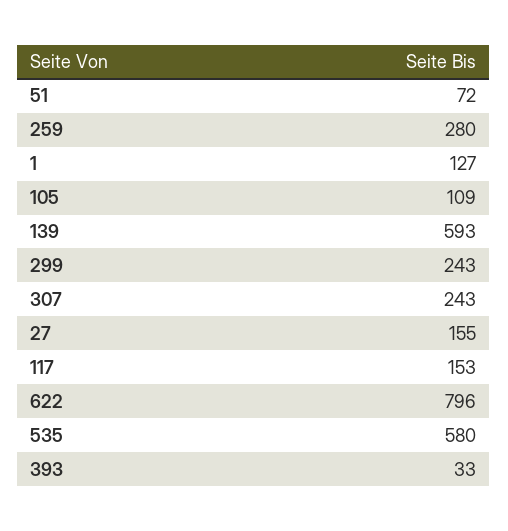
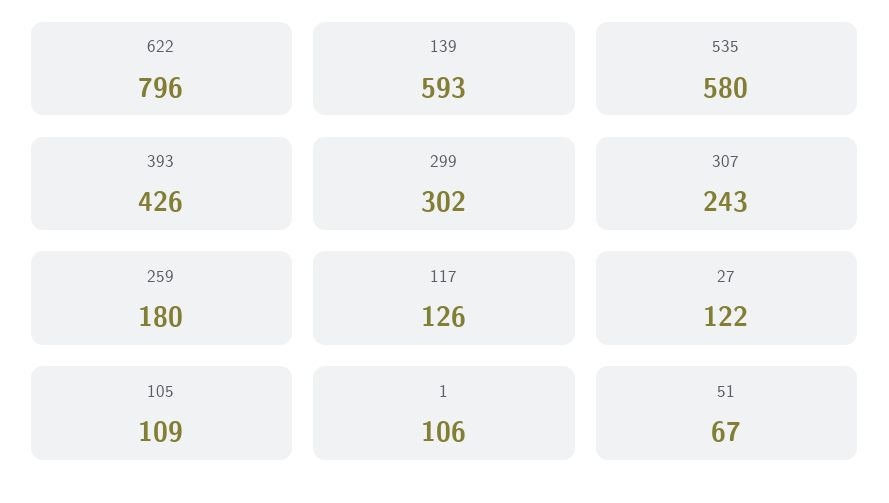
51: 72 -> 67
259: 280 -> 180
1: 127 -> 106
299: 243 -> 302
27: 155 -> 122
117: 153 -> 126
393: 33 -> 426

